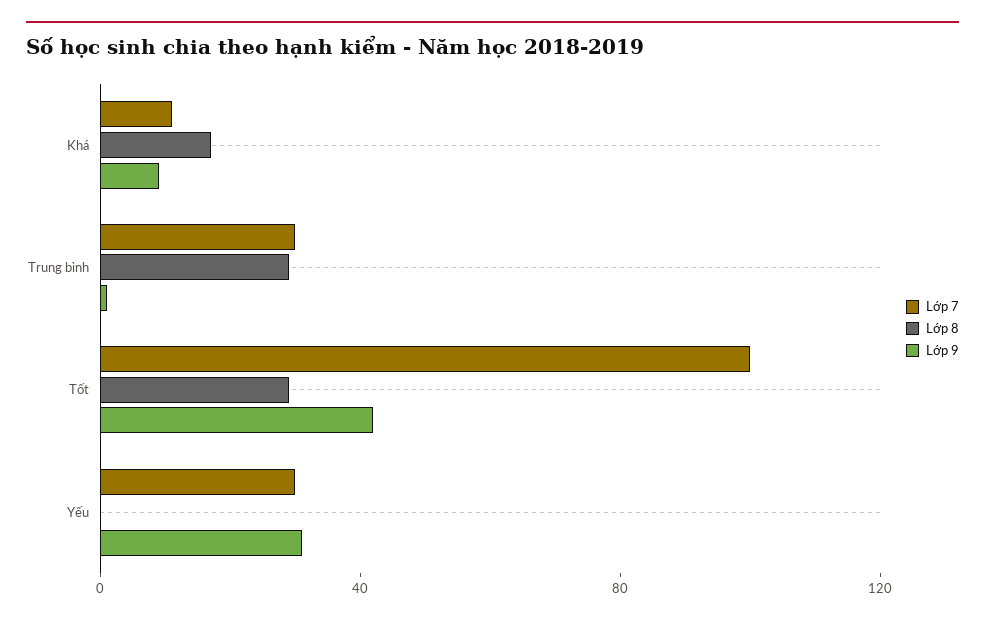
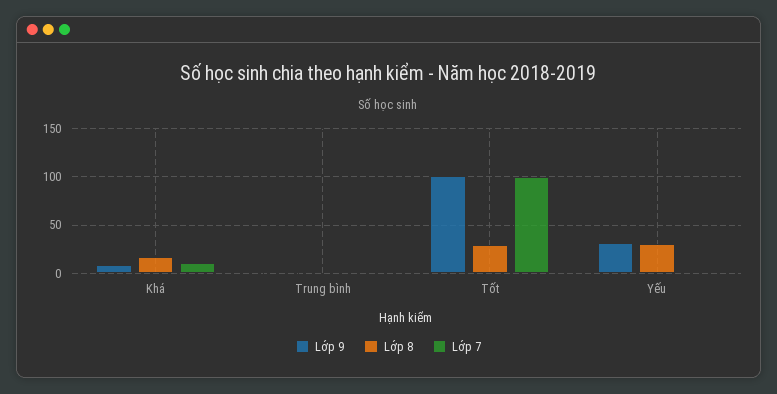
Lớp 7, Trung bình: 30 -> 0
Lớp 8, Trung bình: 30 -> 0
Lớp 9, Tốt: 40 -> 100
Lớp 7, Yếu: 30 -> 0
Lớp 8, Yếu: 0 -> 30

